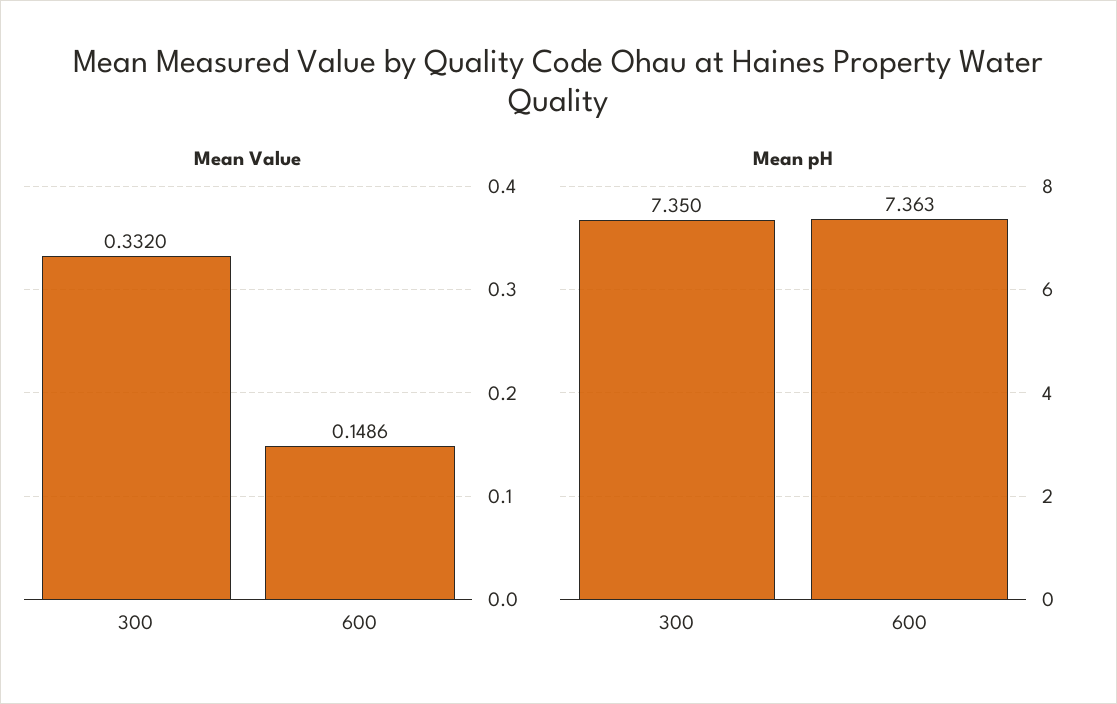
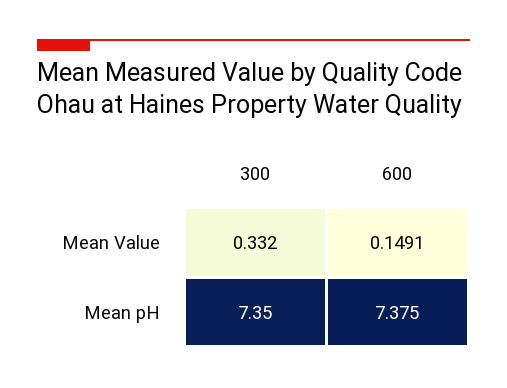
Mean Value, 600: 0.1486 -> 0.1491
Mean pH, 600: 7.363 -> 7.375

